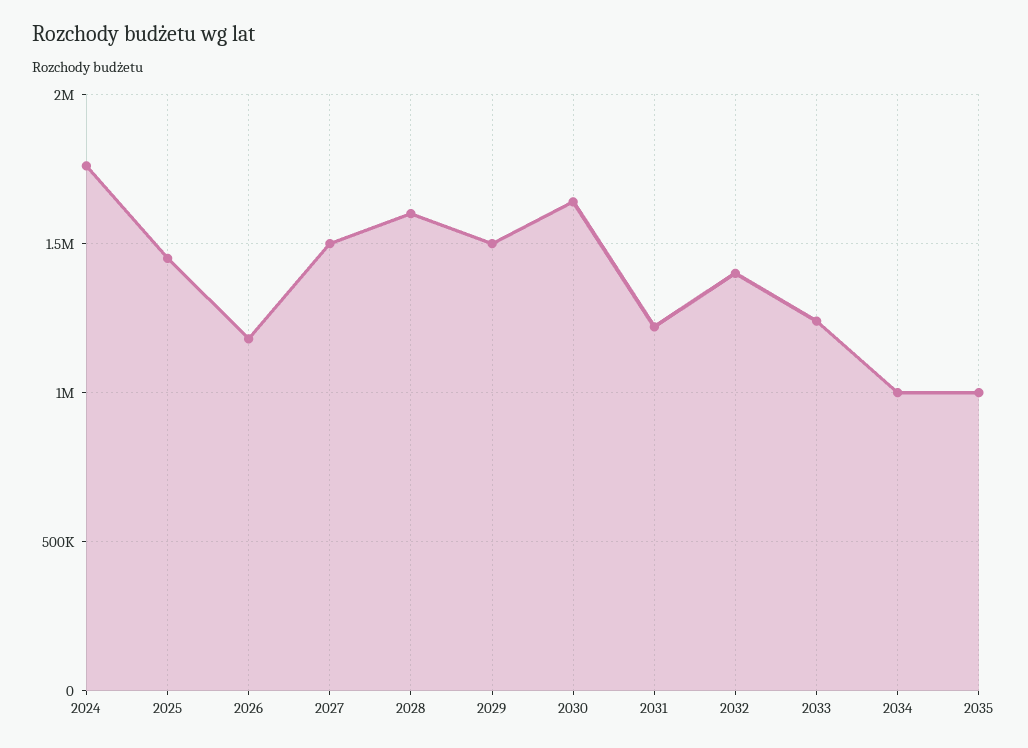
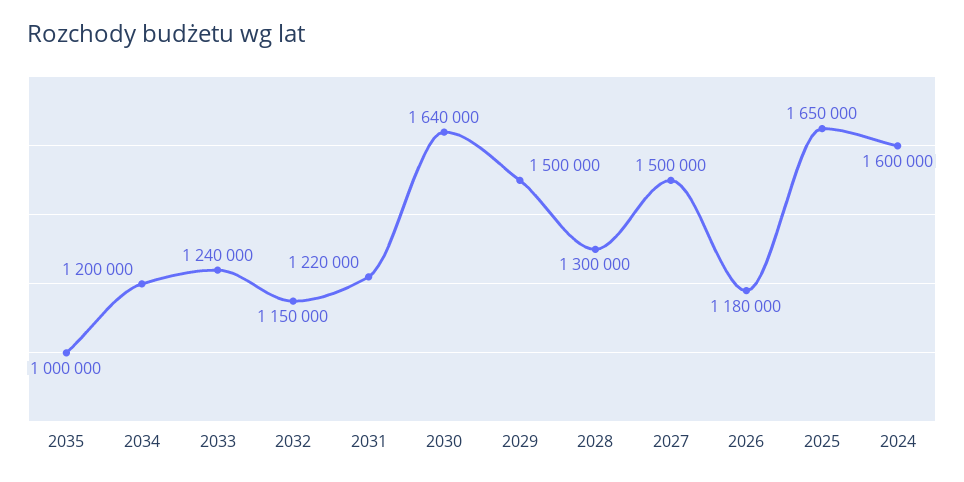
2024: 1750000 -> 1600000
2025: 1450000 -> 1650000
2028: 1600000 -> 1300000
2032: 1400000 -> 1150000
2034: 1000000 -> 1200000

